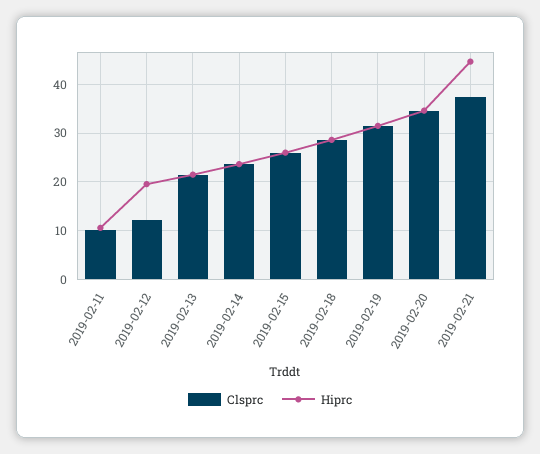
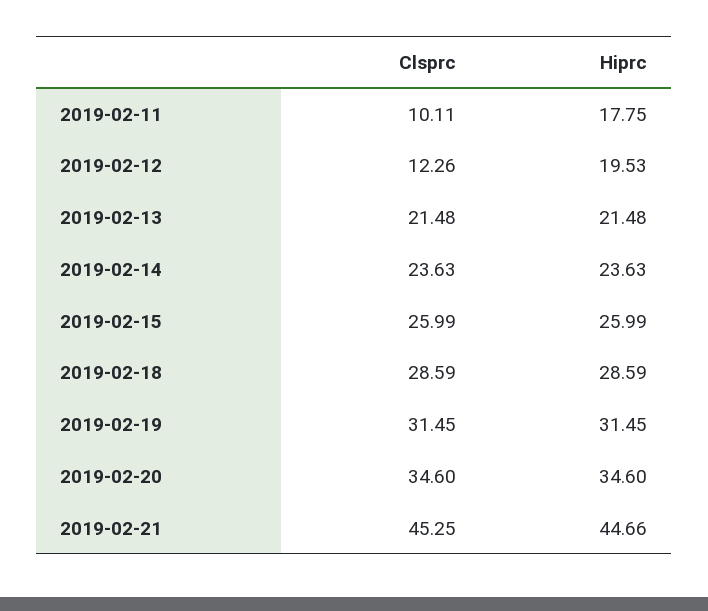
Hiprc, 2019-02-11: 10 -> 17.75
Clsprc, 2019-02-21: 38 -> 45.25

